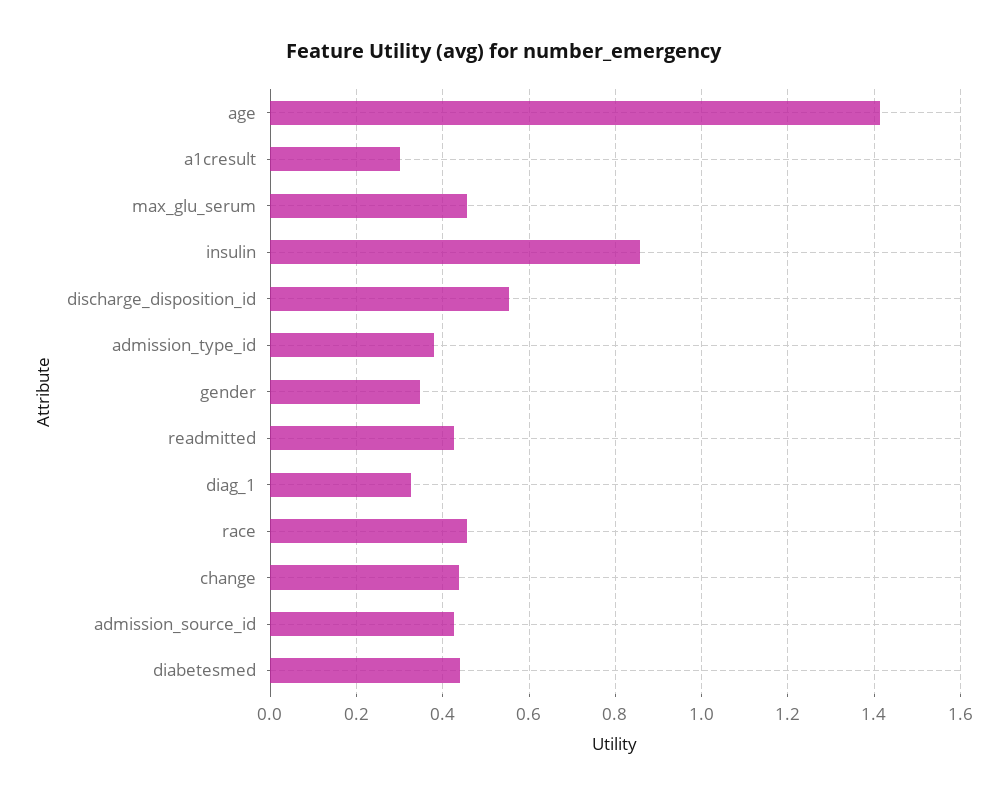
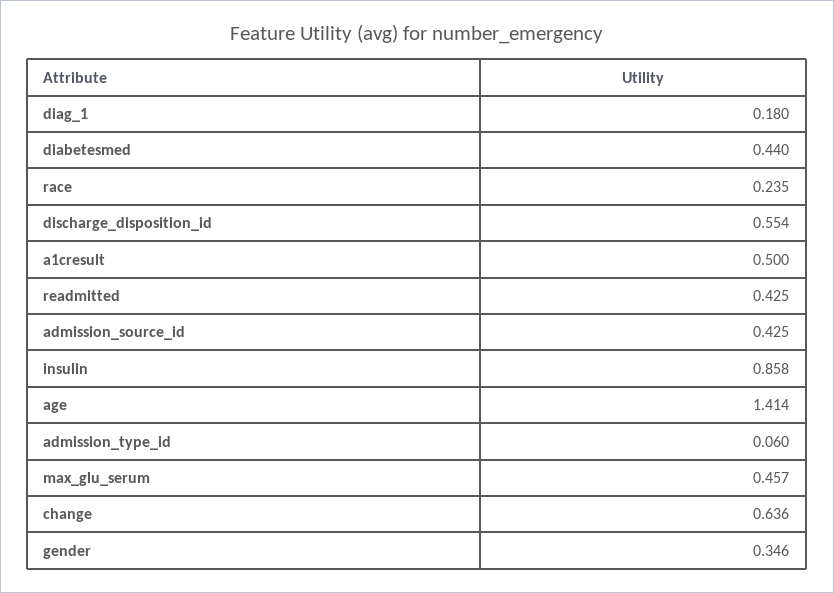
a1cresult: 0.3 -> 0.5
admission_type_id: 0.38 -> 0.06
diag_1: 0.32 -> 0.18
race: 0.46 -> 0.235
change: 0.44 -> 0.636

